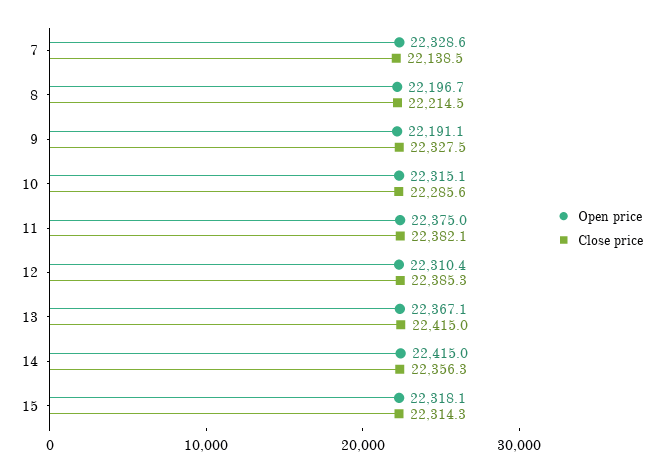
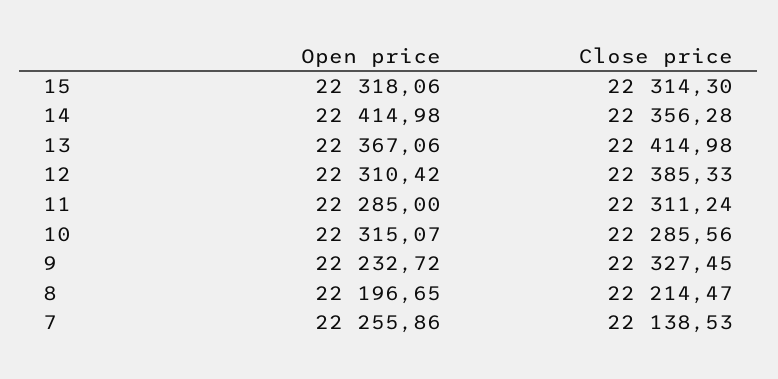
Open price, 7: 22328.6 -> 22255.86
Open price, 9: 22191.1 -> 22232.72
Open price, 11: 22375 -> 22285
Close price, 11: 22382.1 -> 22311.24

